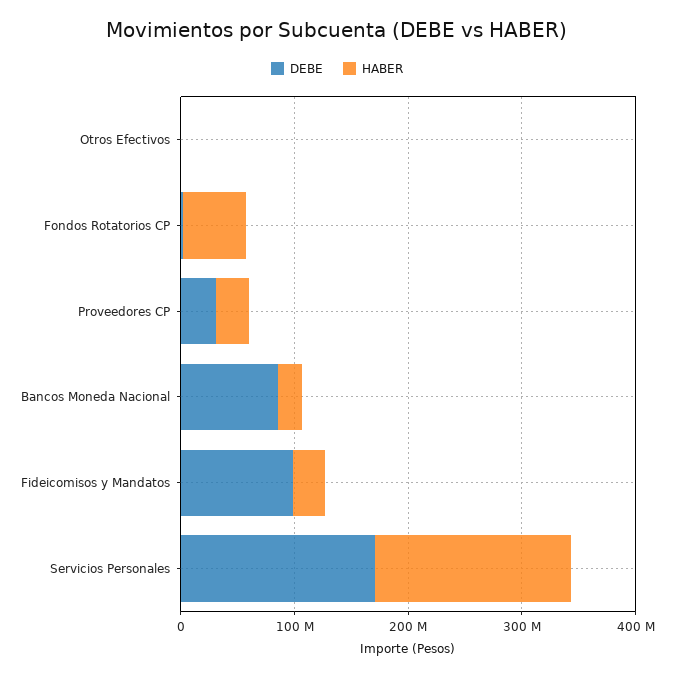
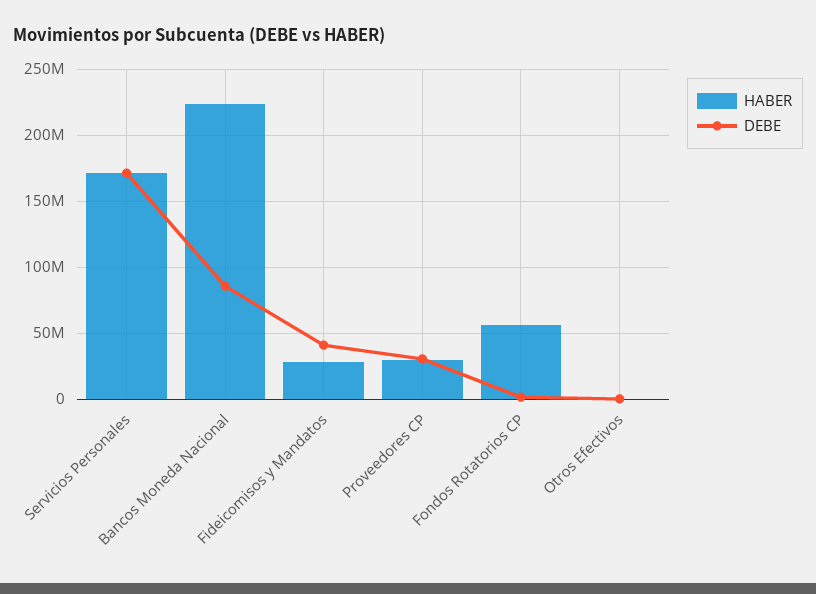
HABER, Bancos Moneda Nacional: 20000000 -> 225000000
DEBE, Fideicomisos y Mandatos: 100000000 -> 40000000

